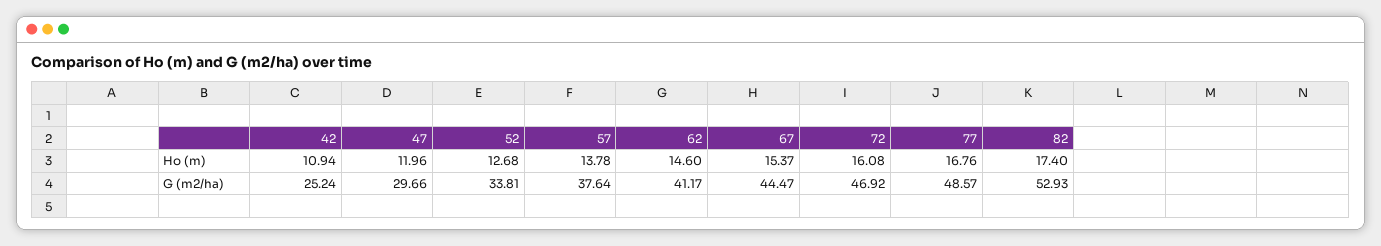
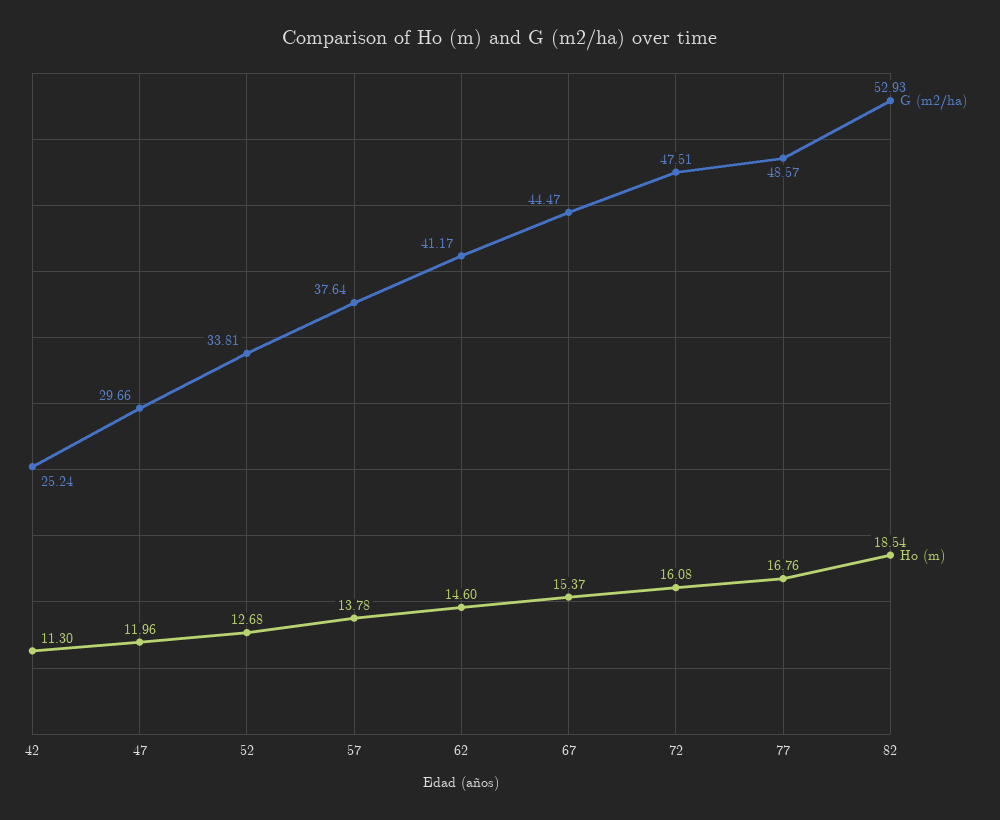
Ho (m), 42: 10.94 -> 11.3
Ho (m), 82: 17.4 -> 18.54
G (m2/ha), 72: 46.92 -> 47.51

